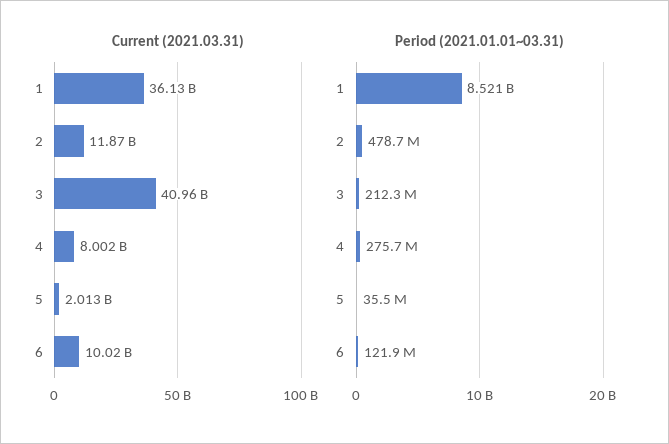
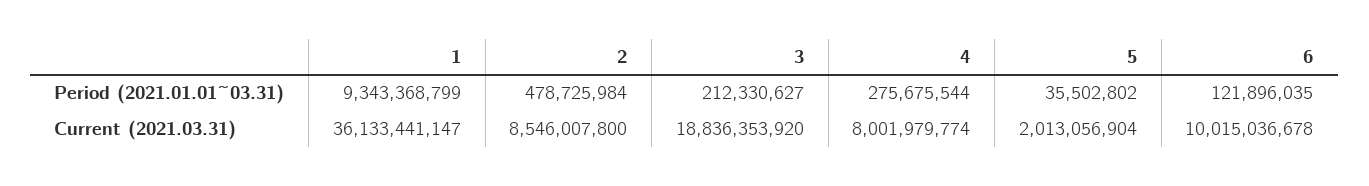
Current (2021.03.31), 2: 11870000000 -> 8546007800
Current (2021.03.31), 3: 40960000000 -> 18836353920
Period (2021.01.01~03.31), 1: 8521000000 -> 9343368799

